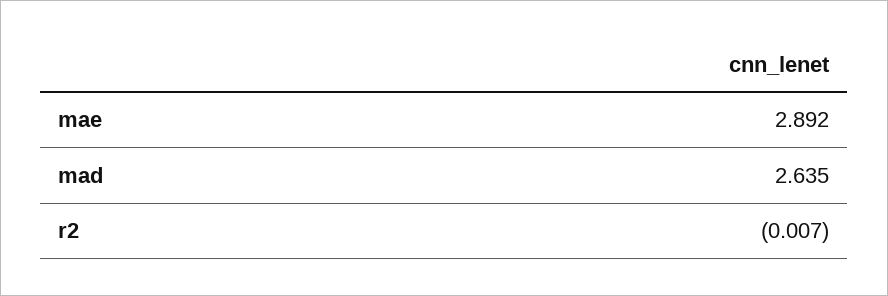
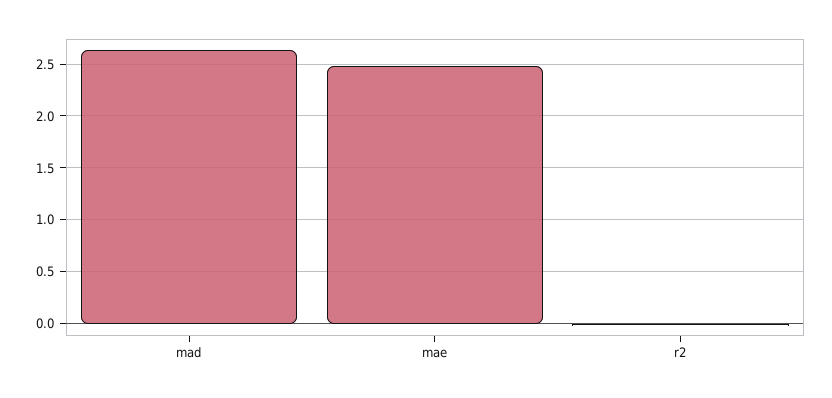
mae: 2.892 -> 2.5

